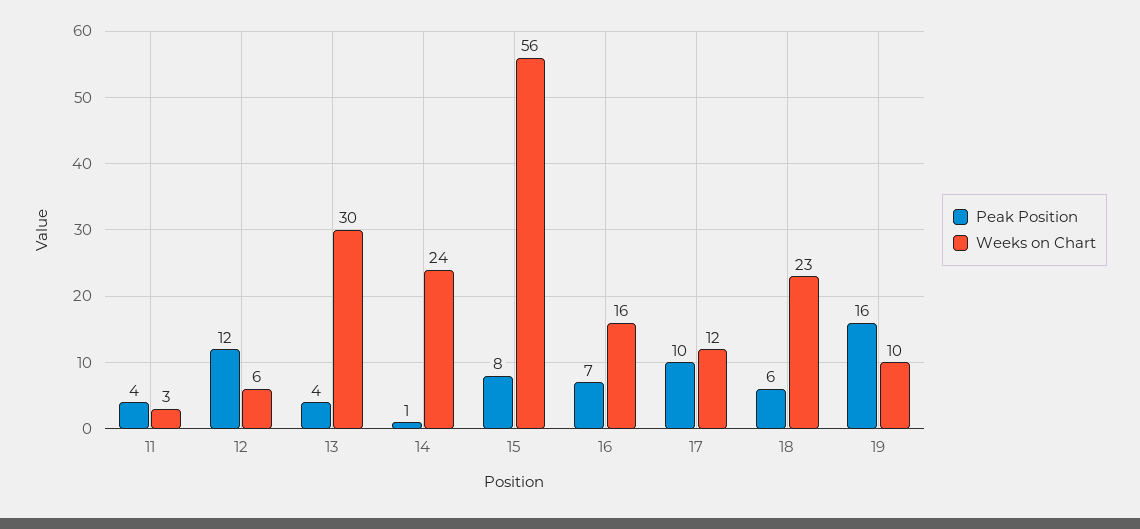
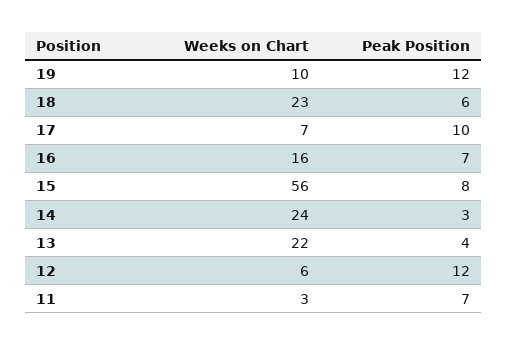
Peak Position, 11: 4 -> 7
Weeks on Chart, 13: 30 -> 22
Peak Position, 14: 1 -> 3
Weeks on Chart, 17: 12 -> 7
Peak Position, 19: 16 -> 12

